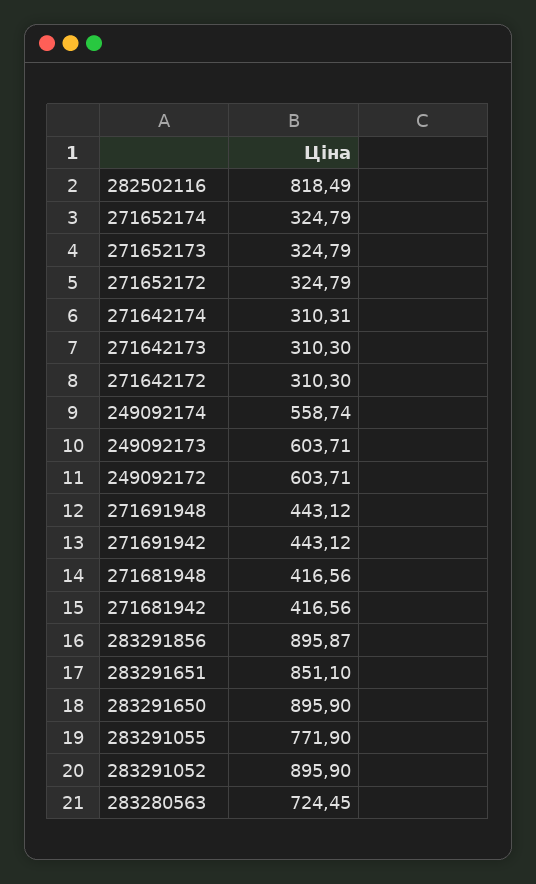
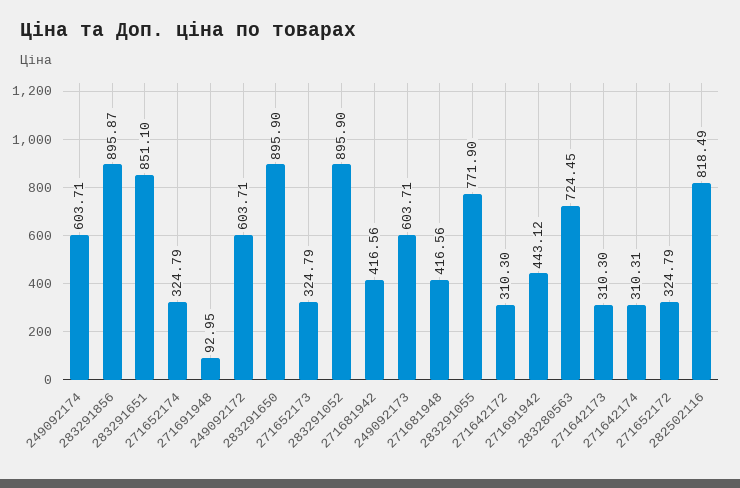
249092174: 558.74 -> 603.71
271691948: 443.12 -> 92.95

